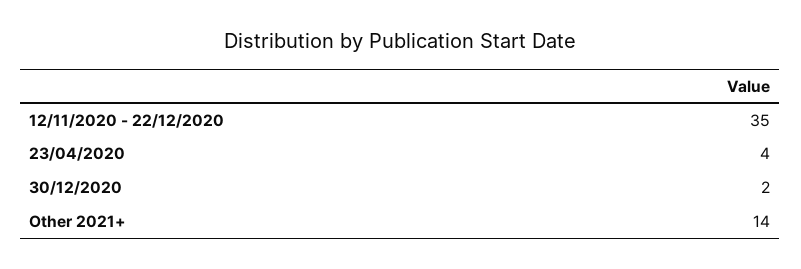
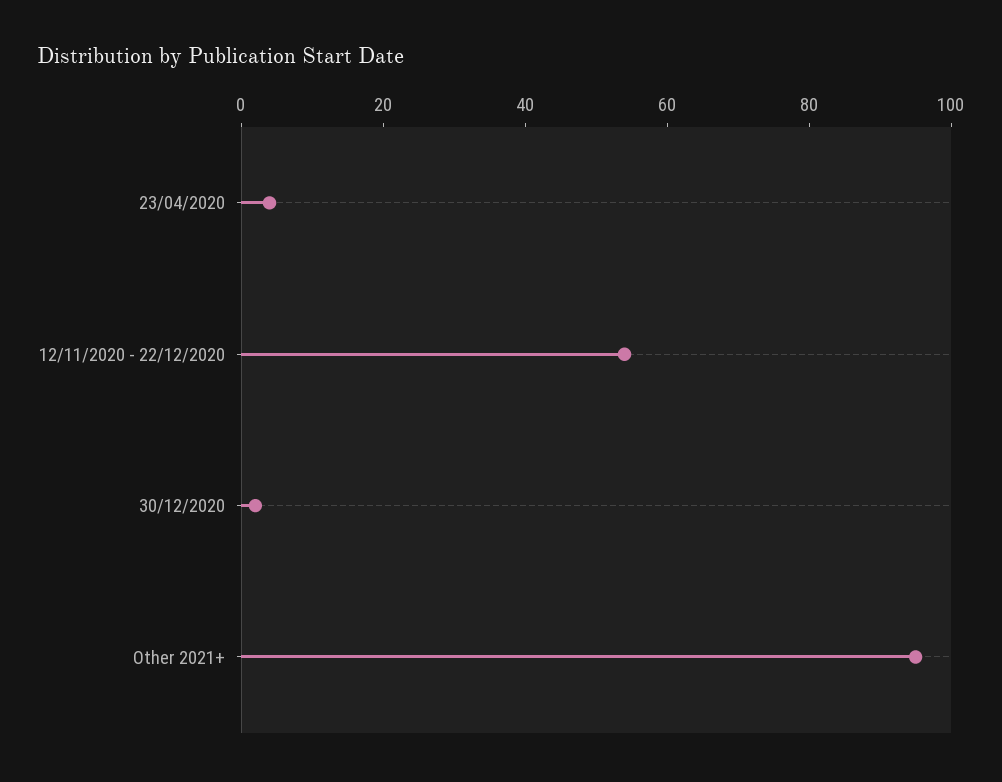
12/11/2020 - 22/12/2020: 35 -> 55
Other 2021+: 14 -> 95

